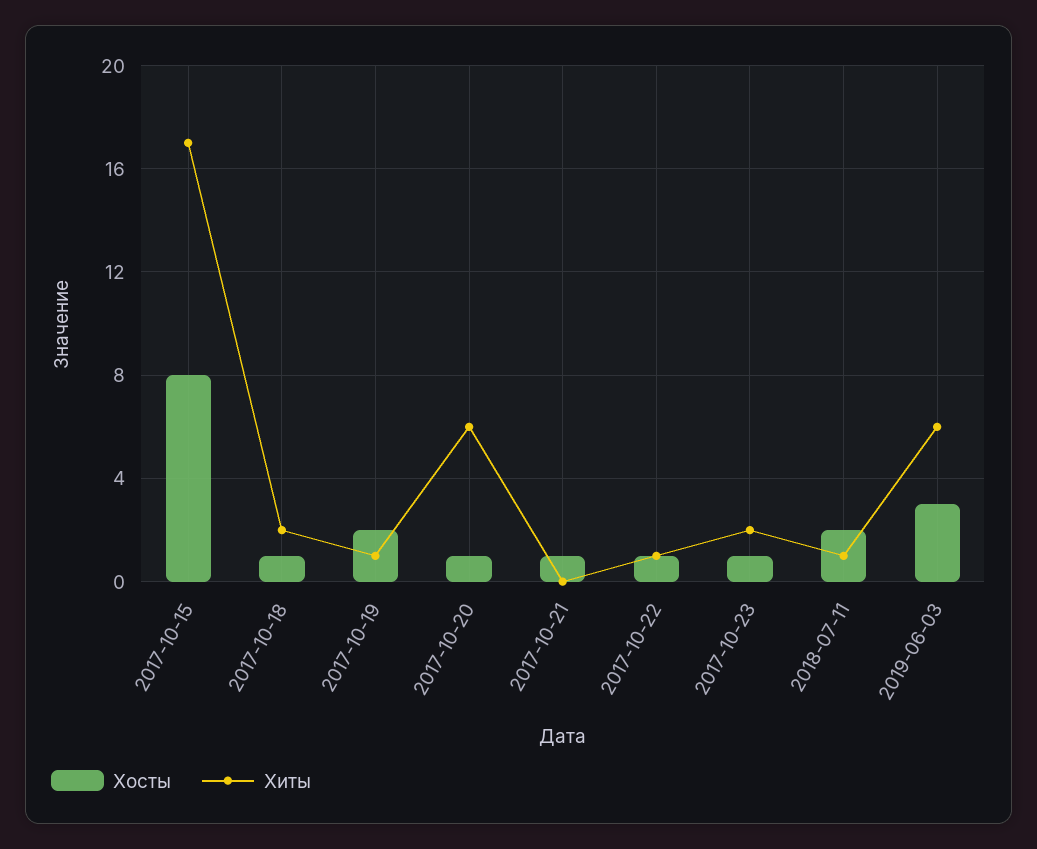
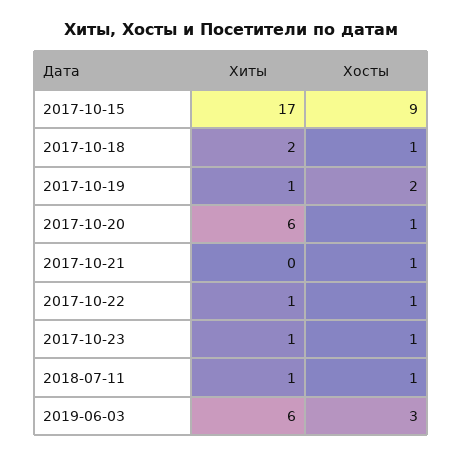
Хосты, 2017-10-15: 8 -> 9
Хиты, 2017-10-23: 2 -> 1
Хосты, 2018-07-11: 2 -> 1

